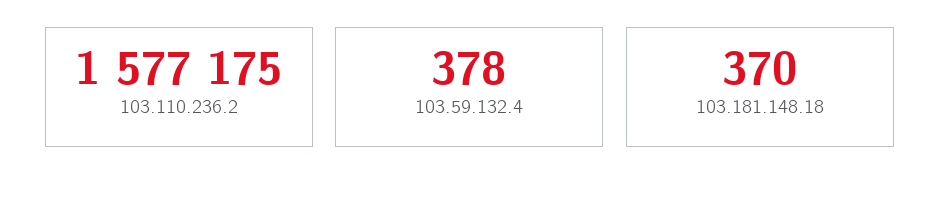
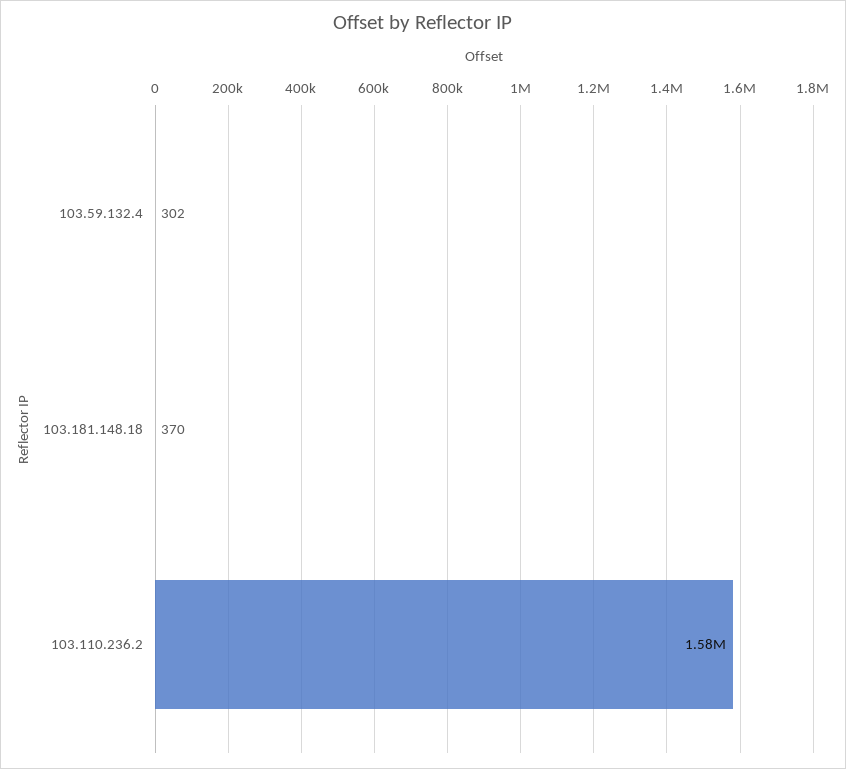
103.59.132.4: 378 -> 302

